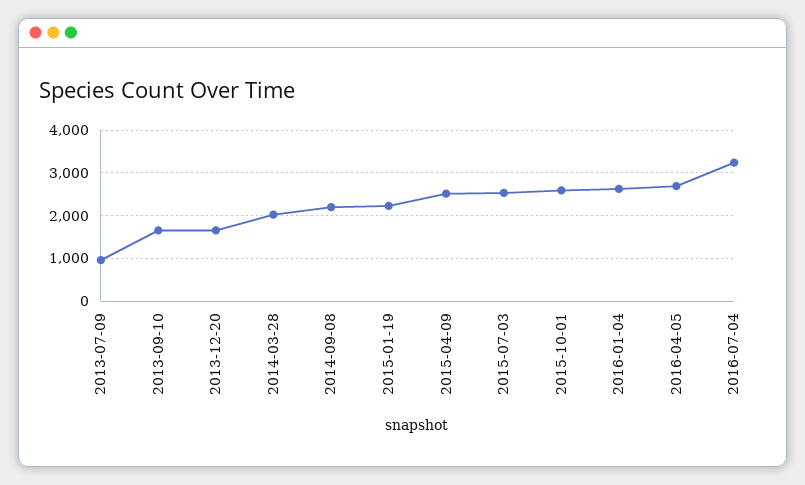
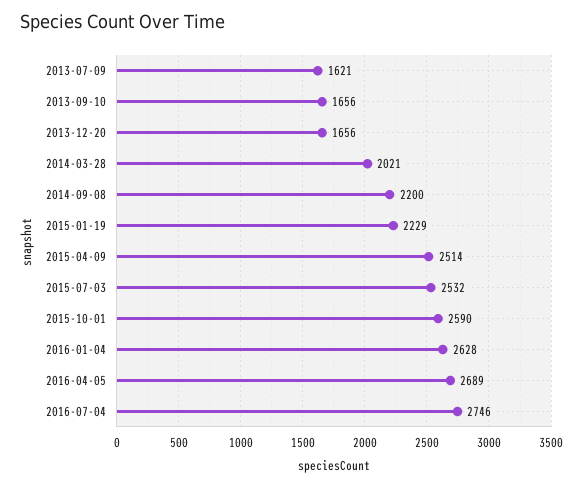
2013-07-09: 1000 -> 1621
2016-07-04: 3200 -> 2746

